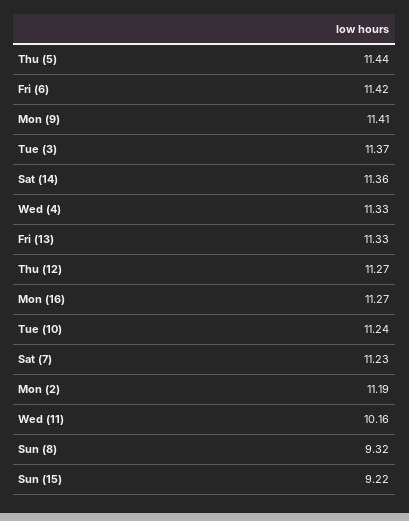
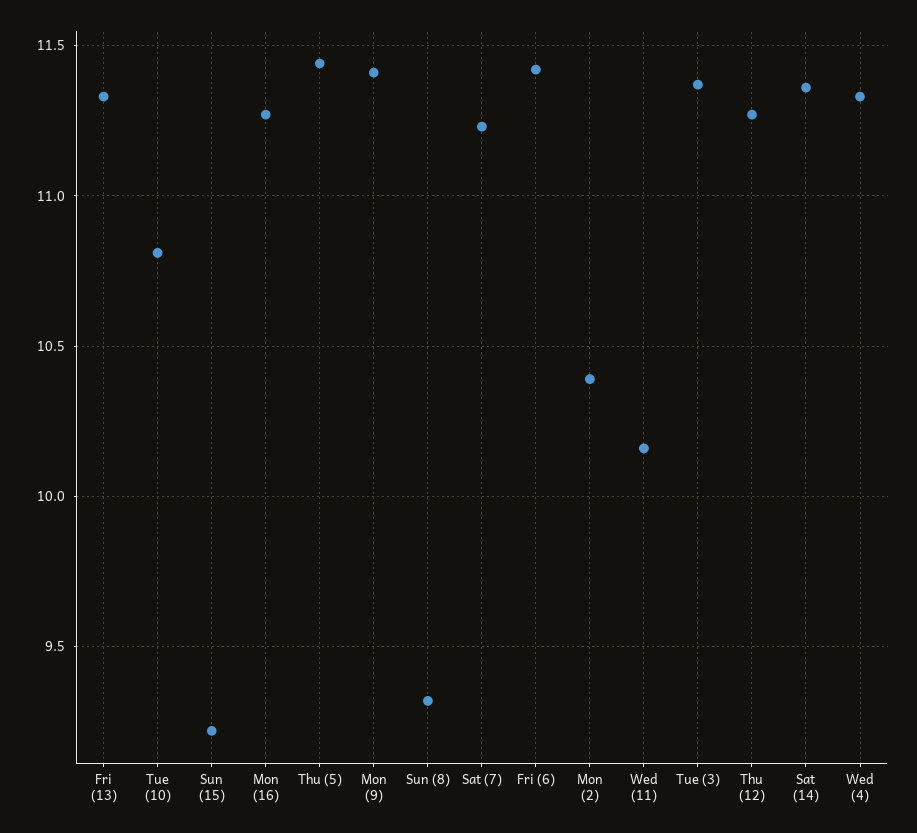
Tue (10): 11.24 -> 10.8
Mon (2): 11.19 -> 10.4

